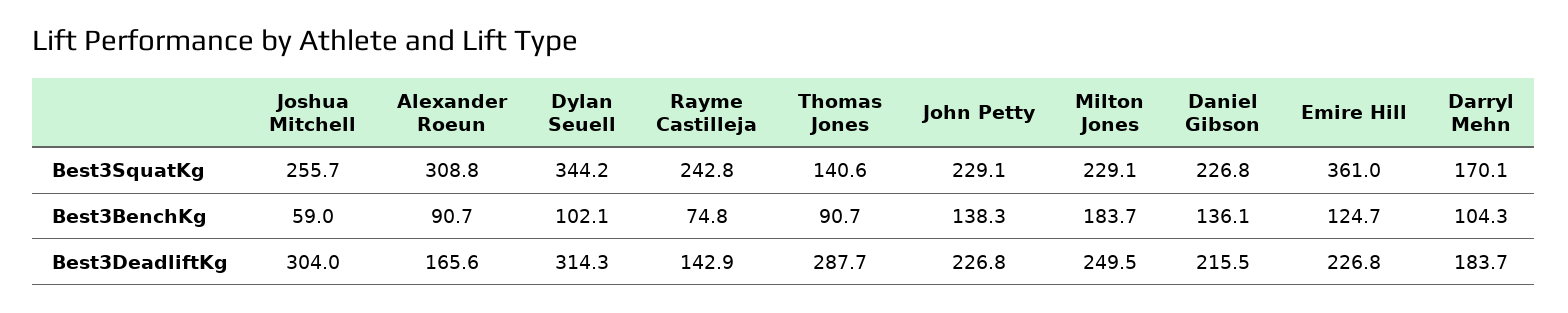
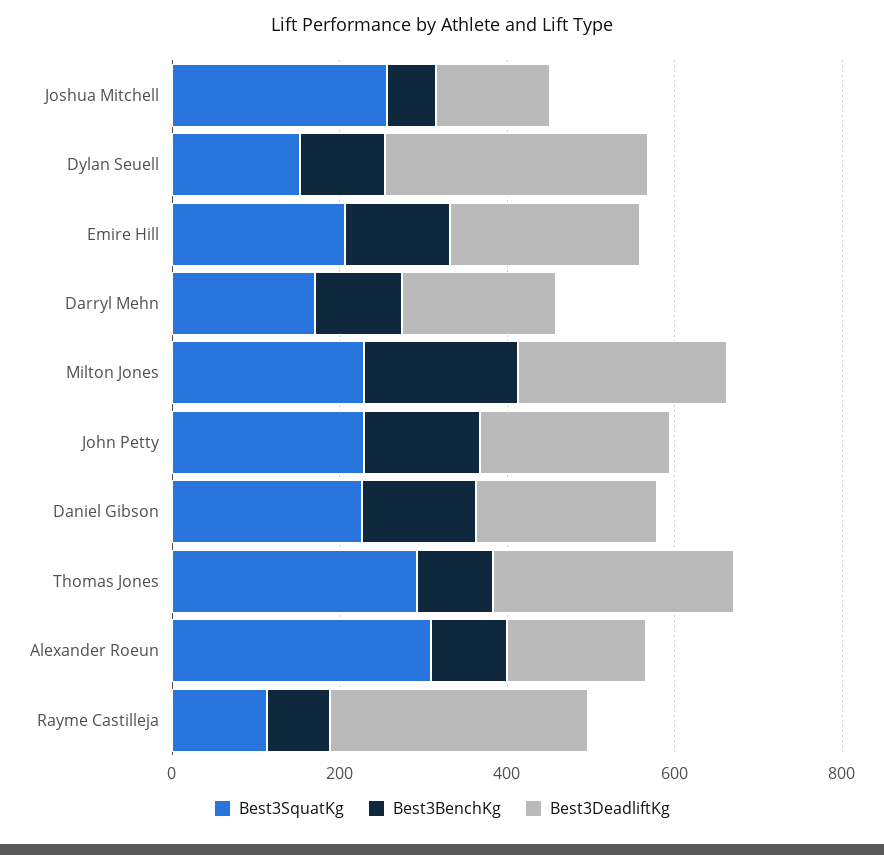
Best3SquatKg, Dylan Seuell: 344.2 -> 150
Best3SquatKg, Rayme Castilleja: 242.8 -> 100
Best3SquatKg, Thomas Jones: 140.6 -> 300
Best3SquatKg, Emire Hill: 361 -> 200
Best3DeadliftKg, Joshua Mitchell: 304 -> 150
Best3DeadliftKg, Rayme Castilleja: 142.9 -> 300

